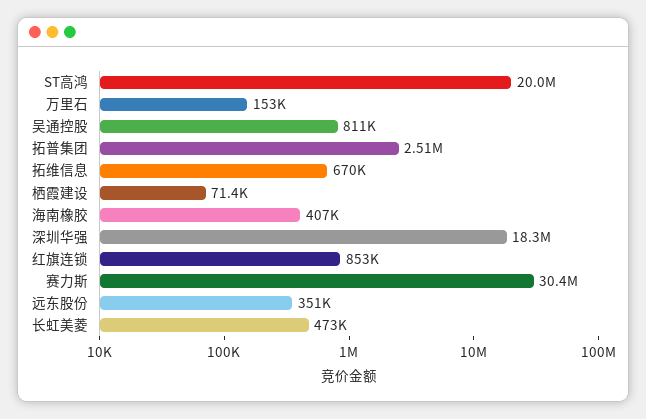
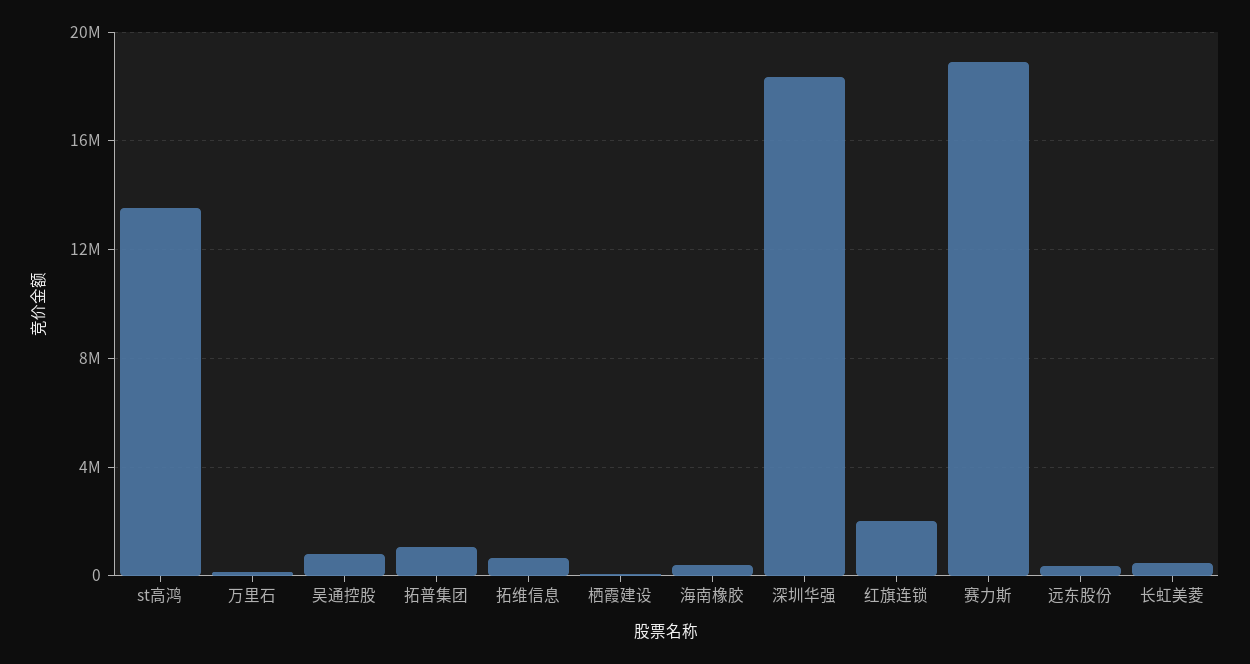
ST高鸿: 20000000 -> 13500000
拓普集团: 2510000 -> 1000000
红旗连锁: 853000 -> 2000000
赛力斯: 30400000 -> 19000000

